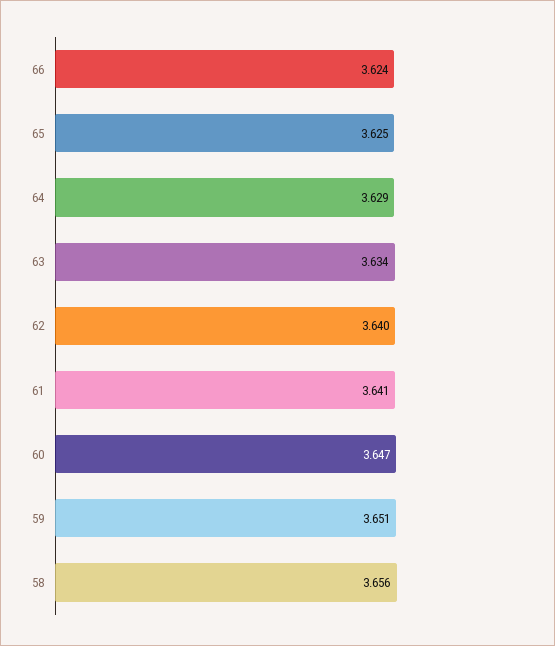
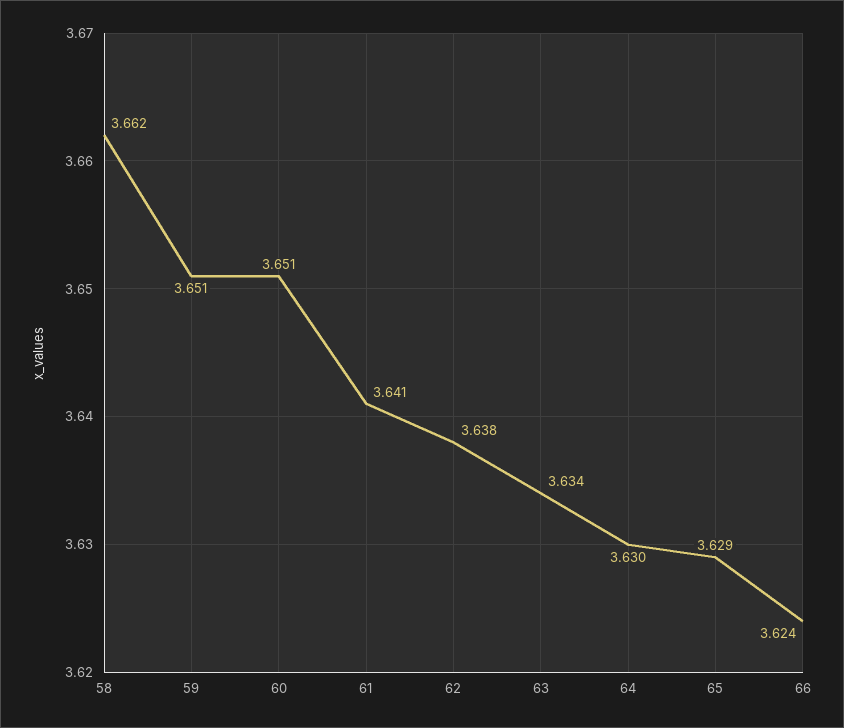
65: 3.625 -> 3.629
64: 3.629 -> 3.63
62: 3.64 -> 3.638
60: 3.647 -> 3.651
58: 3.656 -> 3.662

